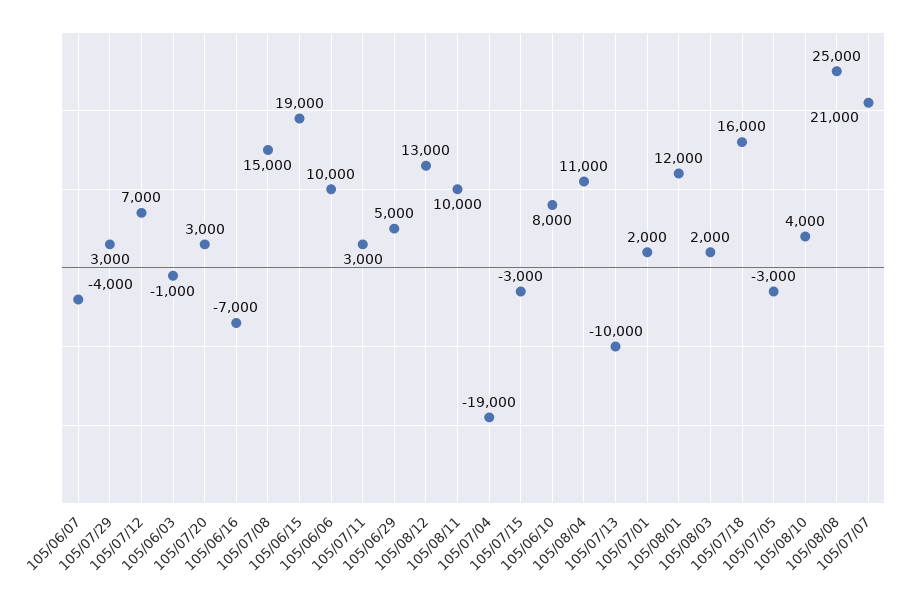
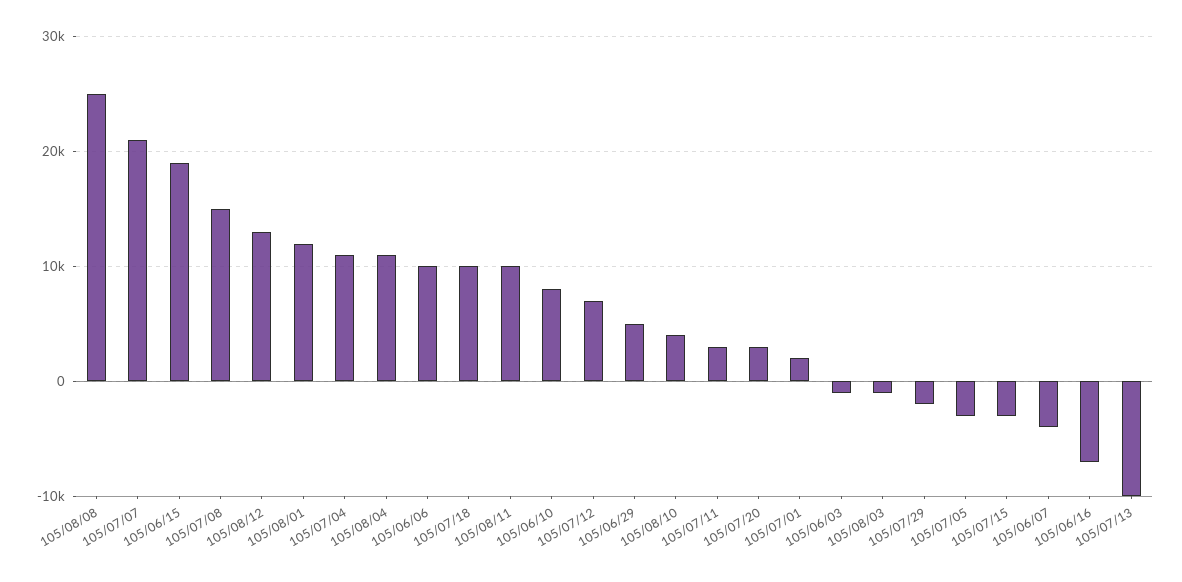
105/07/29: 3000 -> -2000
105/07/04: -19000 -> 11000
105/08/03: 2000 -> -1000
105/07/18: 16000 -> 10000

